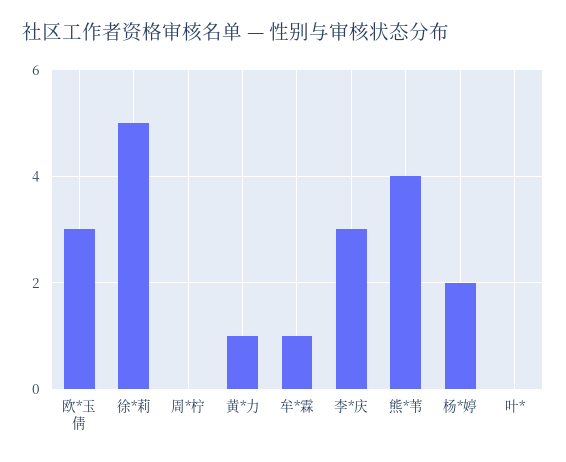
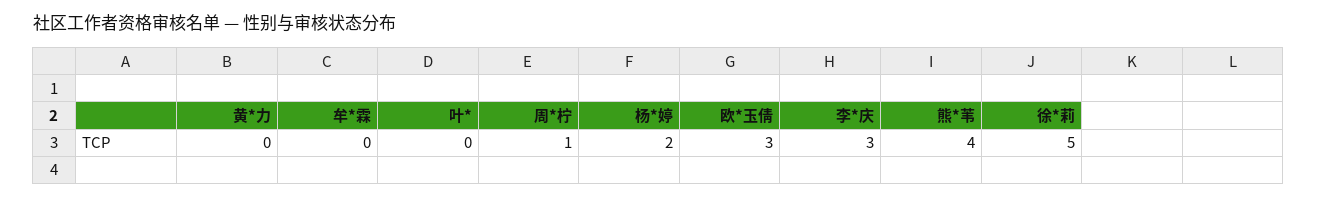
周*柠: 0 -> 1
黄*力: 1 -> 0
牟*霖: 1 -> 0

